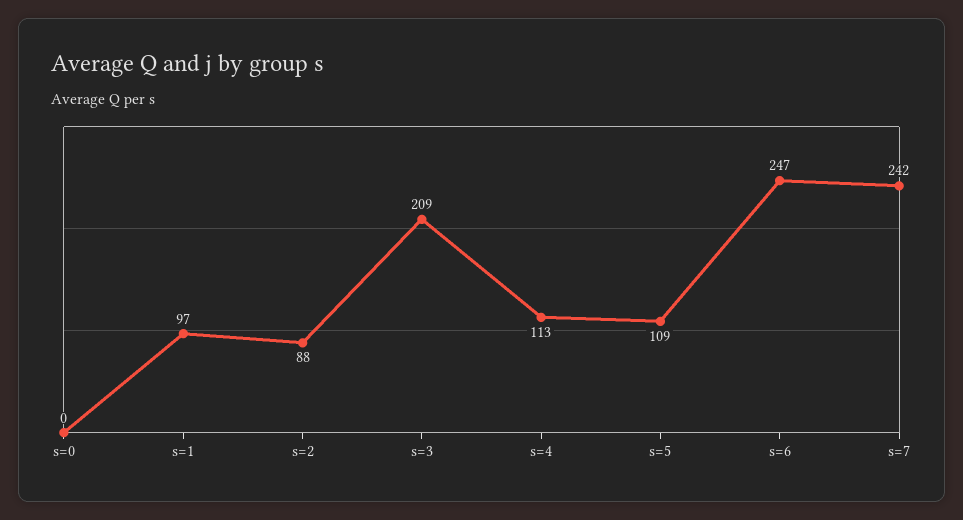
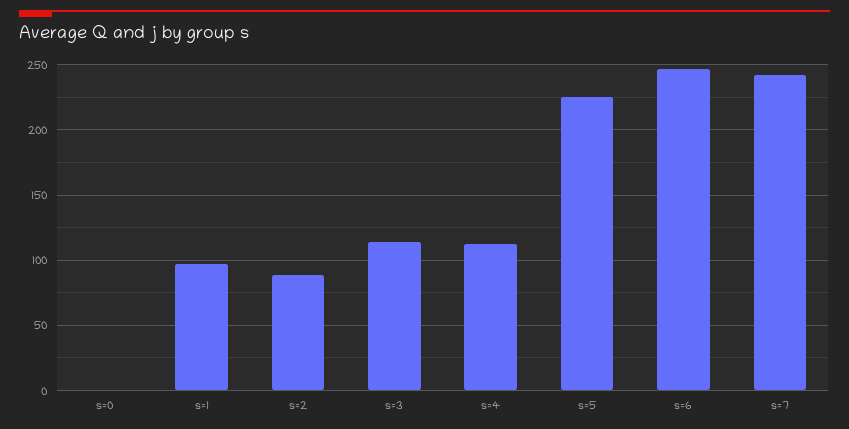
s=3: 209 -> 115
s=5: 109 -> 225

